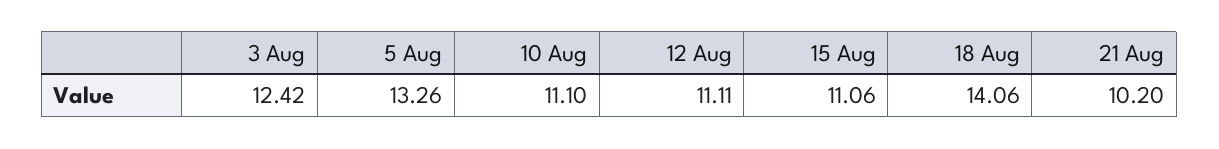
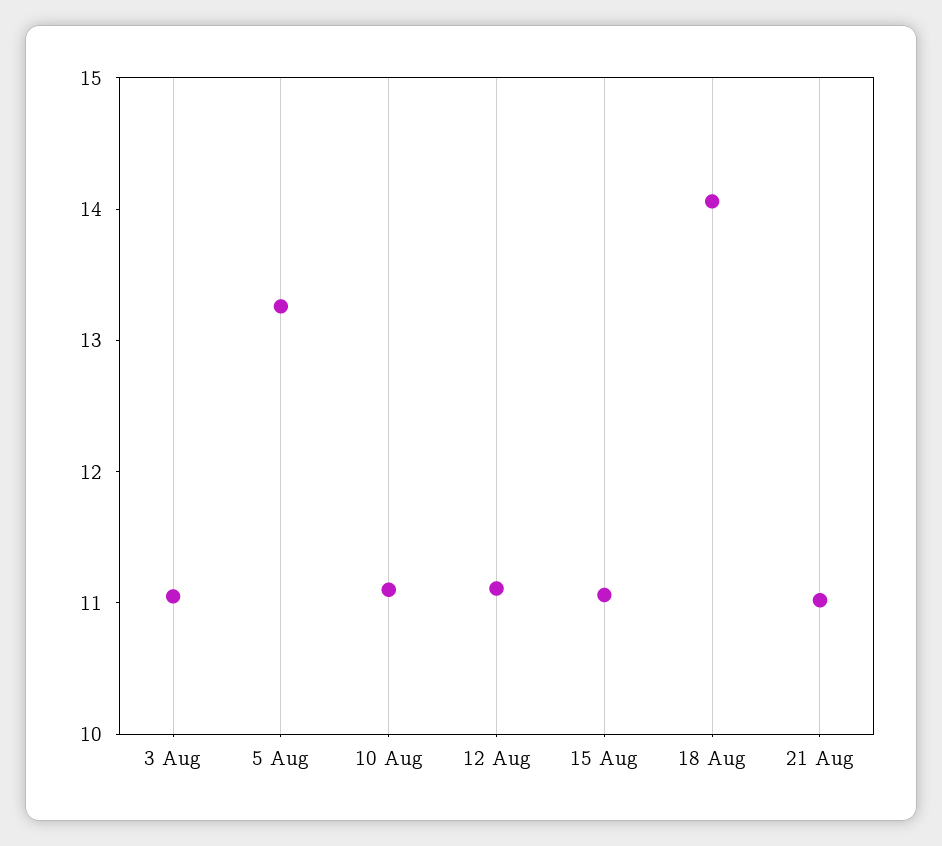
3 Aug: 12.42 -> 11
21 Aug: 10.2 -> 11

